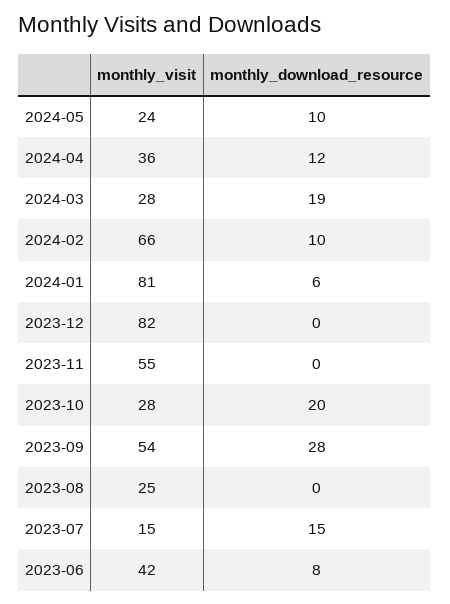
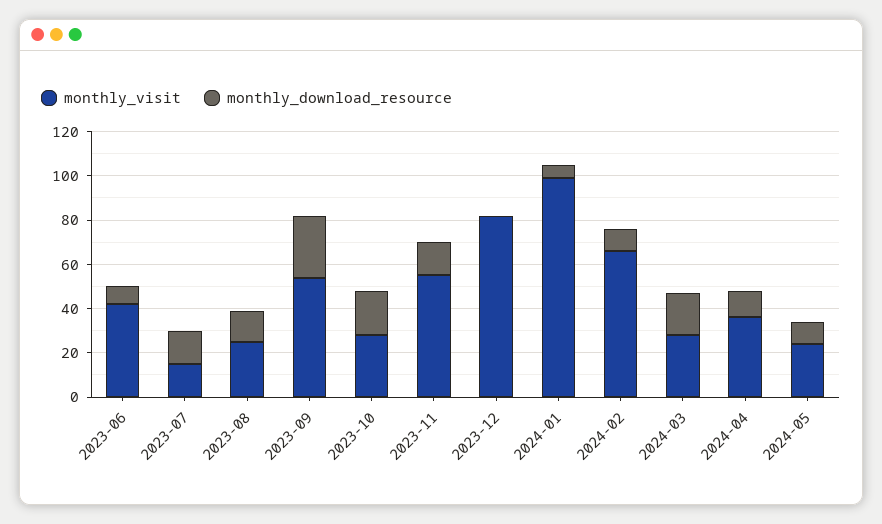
monthly_visit, 2024-01: 81 -> 100
monthly_download_resource, 2023-11: 0 -> 15
monthly_download_resource, 2023-08: 0 -> 15

